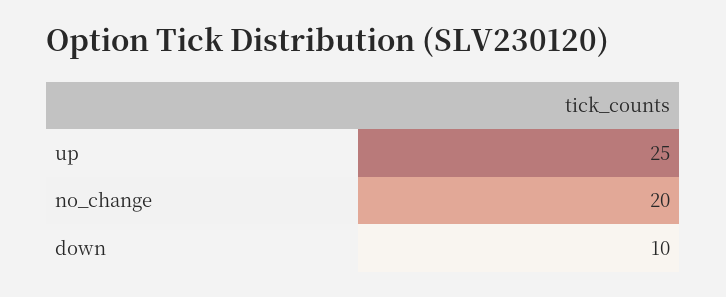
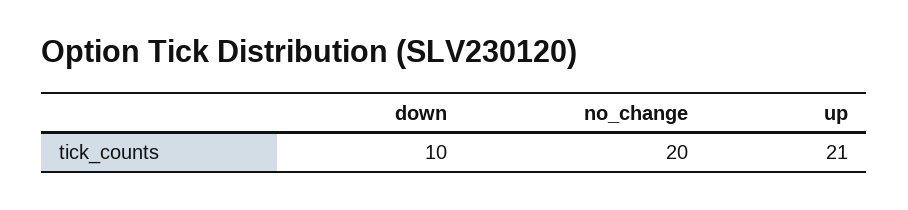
up: 25 -> 21

